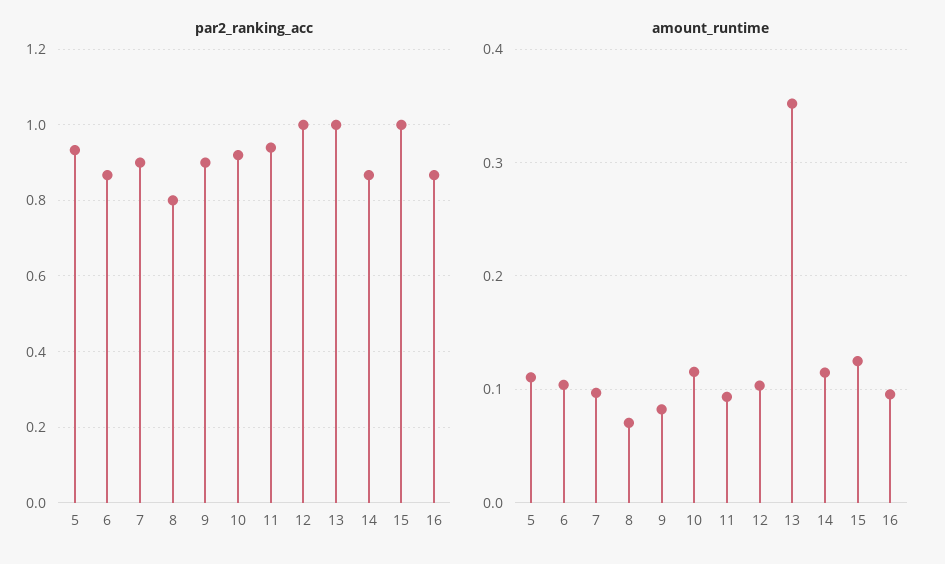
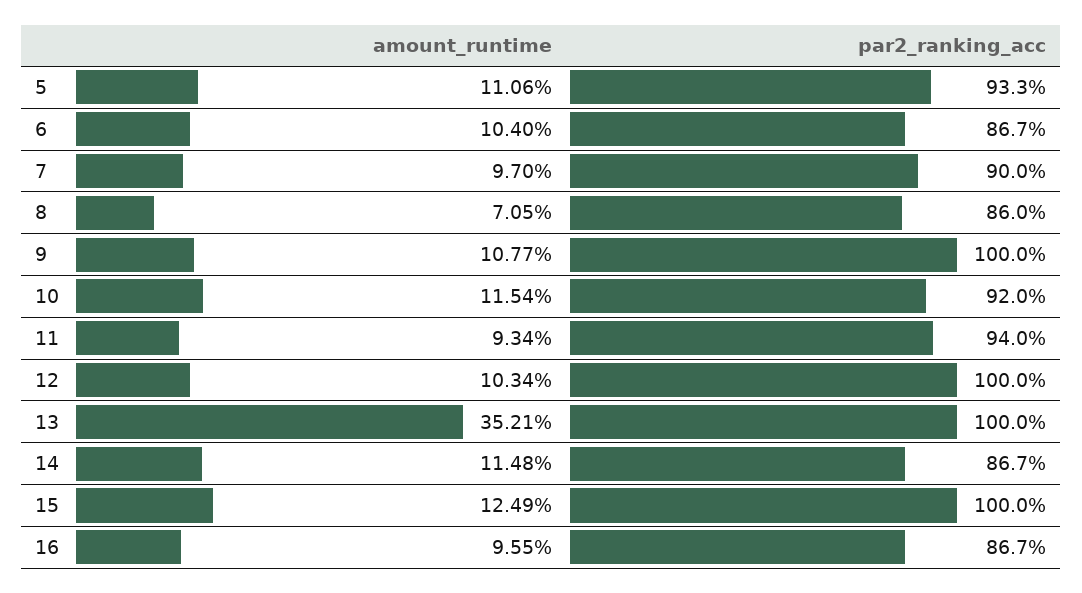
par2_ranking_acc, 8: 0.8 -> 0.86
par2_ranking_acc, 9: 0.9 -> 1
amount_runtime, 9: 0.08 -> 0.1077

